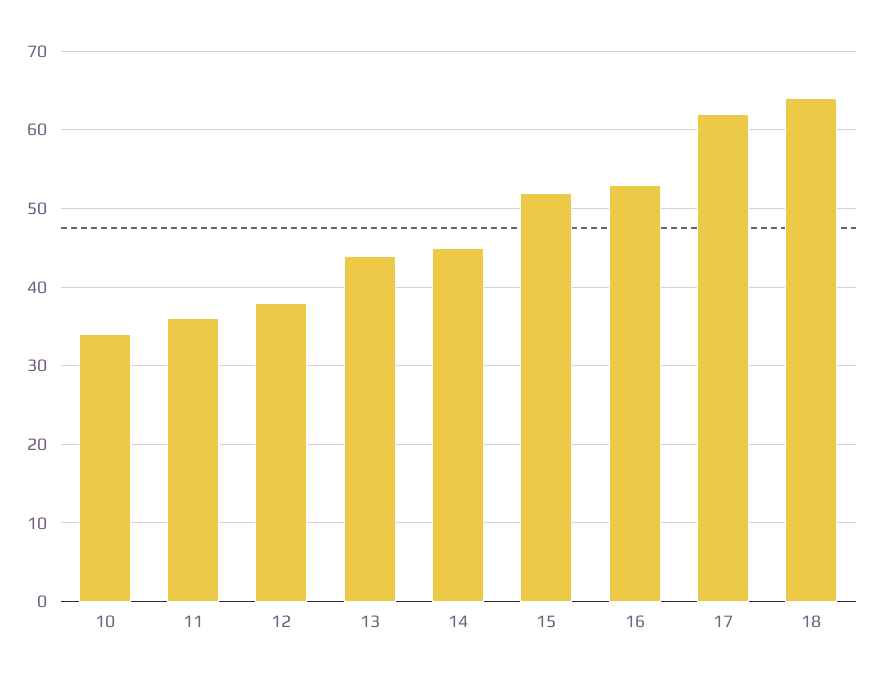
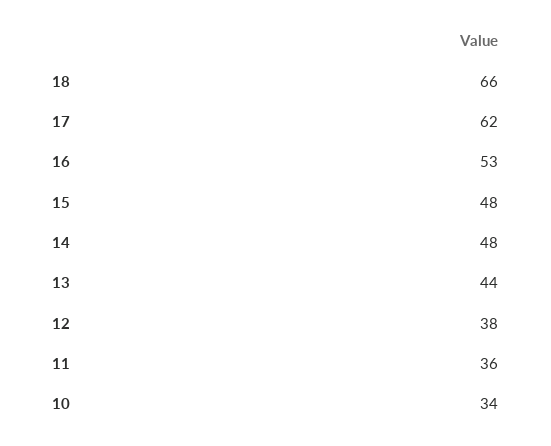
14: 45 -> 48
15: 52 -> 48
18: 64 -> 66

